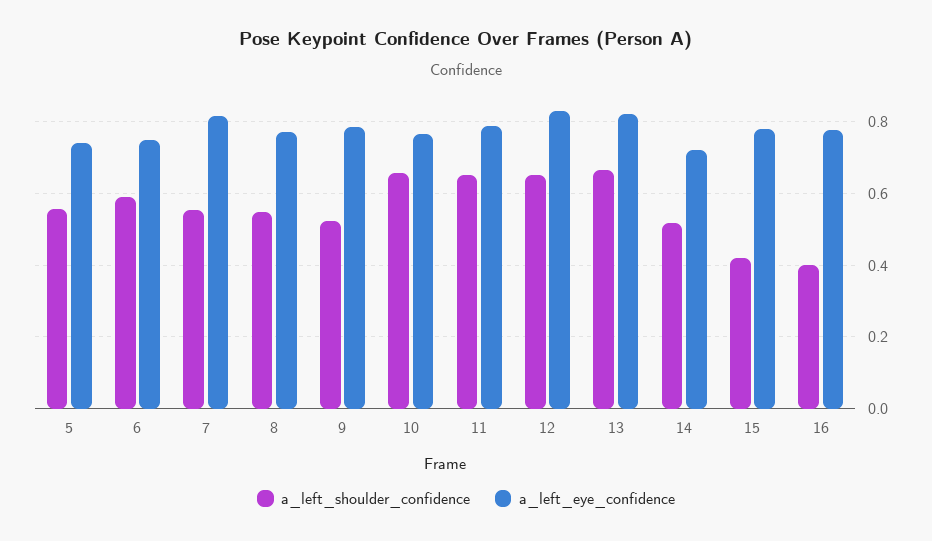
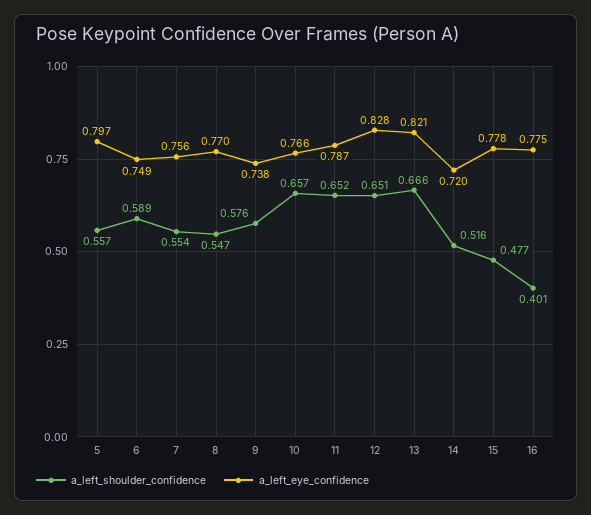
a_left_eye_confidence, 5: 0.74 -> 0.797
a_left_eye_confidence, 7: 0.82 -> 0.756
a_left_shoulder_confidence, 9: 0.52 -> 0.576
a_left_eye_confidence, 9: 0.78 -> 0.738
a_left_shoulder_confidence, 15: 0.42 -> 0.477

